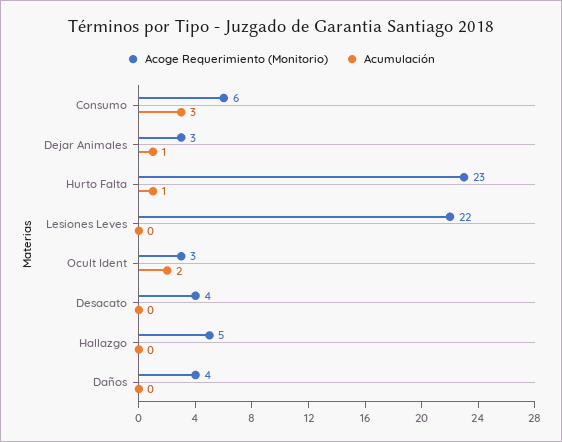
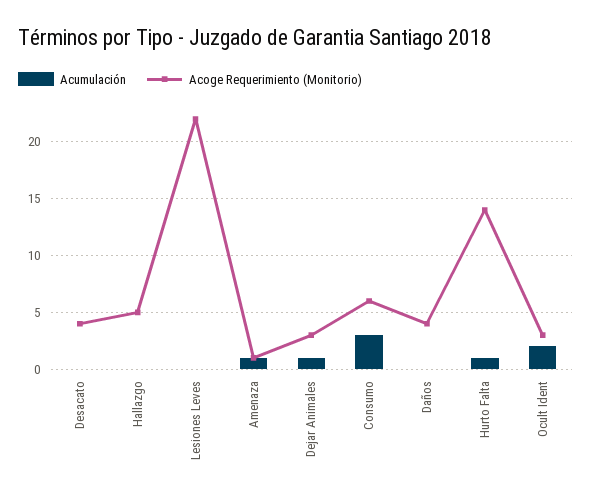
Acoge Requerimiento (Monitorio), Hurto Falta: 23 -> 14
Acumulación, Amenaza: none -> 1
Acoge Requerimiento (Monitorio), Amenaza: none -> 1

